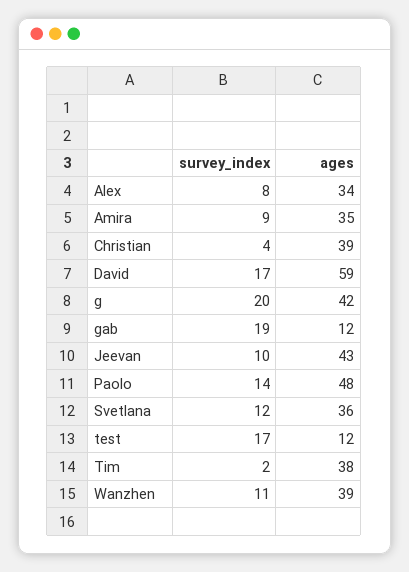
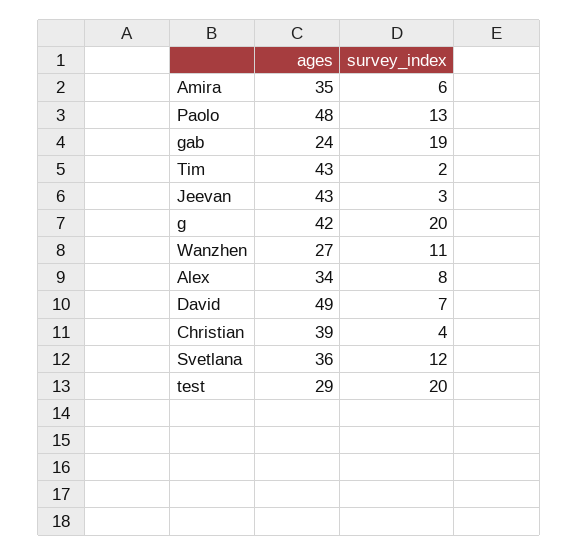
survey_index, Amira: 9 -> 6
survey_index, David: 17 -> 7
ages, David: 59 -> 49
ages, gab: 12 -> 24
survey_index, Jeevan: 10 -> 3
survey_index, Paolo: 14 -> 13
survey_index, test: 17 -> 20
ages, test: 12 -> 29
ages, Tim: 38 -> 43
ages, Wanzhen: 39 -> 27

